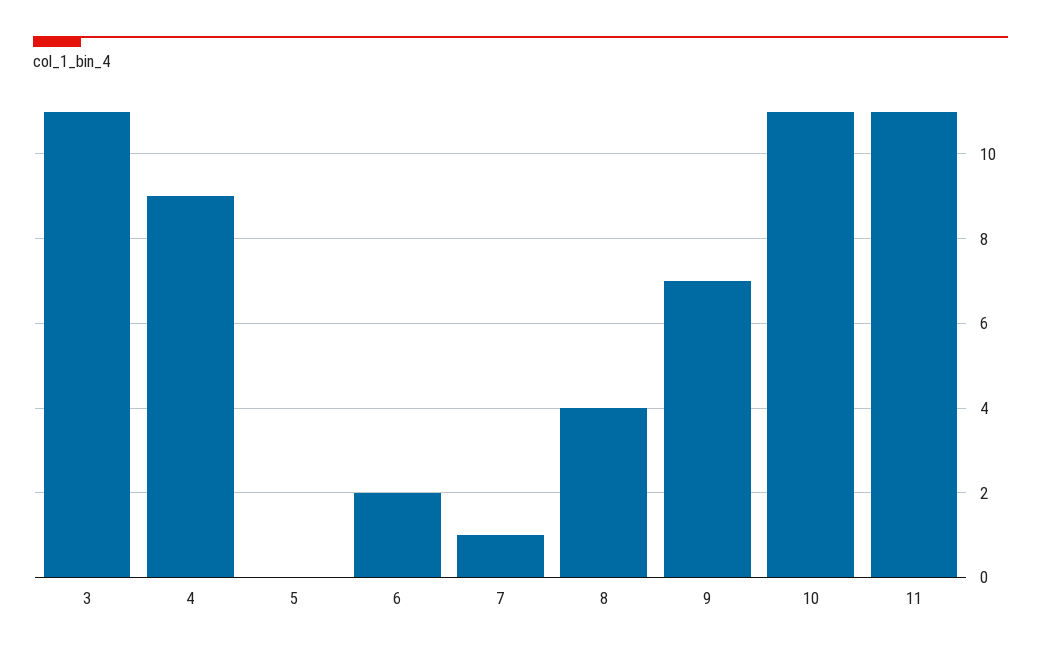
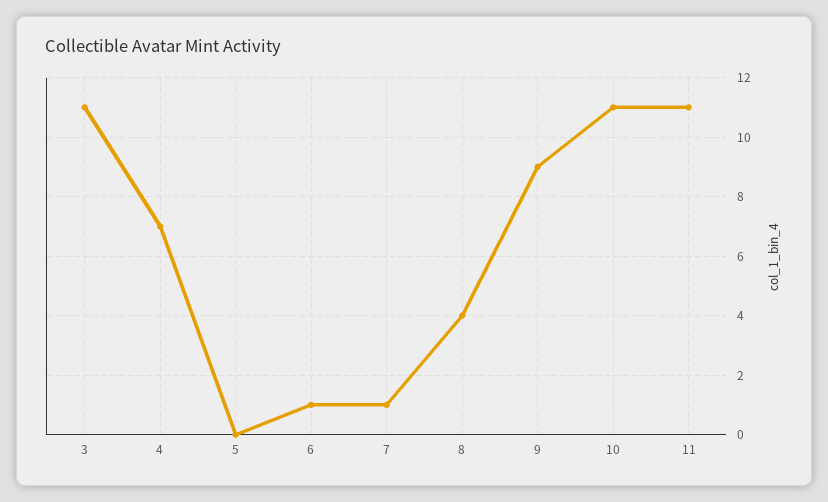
4: 9 -> 7
6: 2 -> 1
9: 7 -> 9

